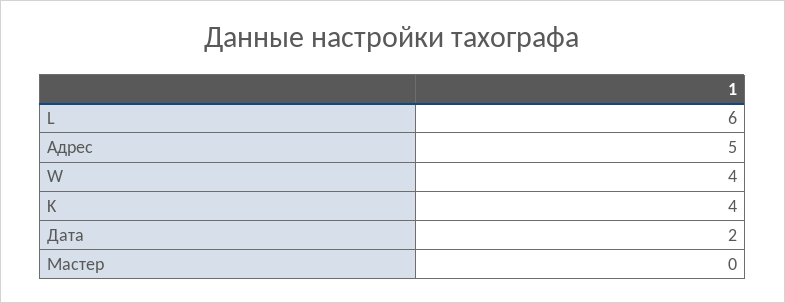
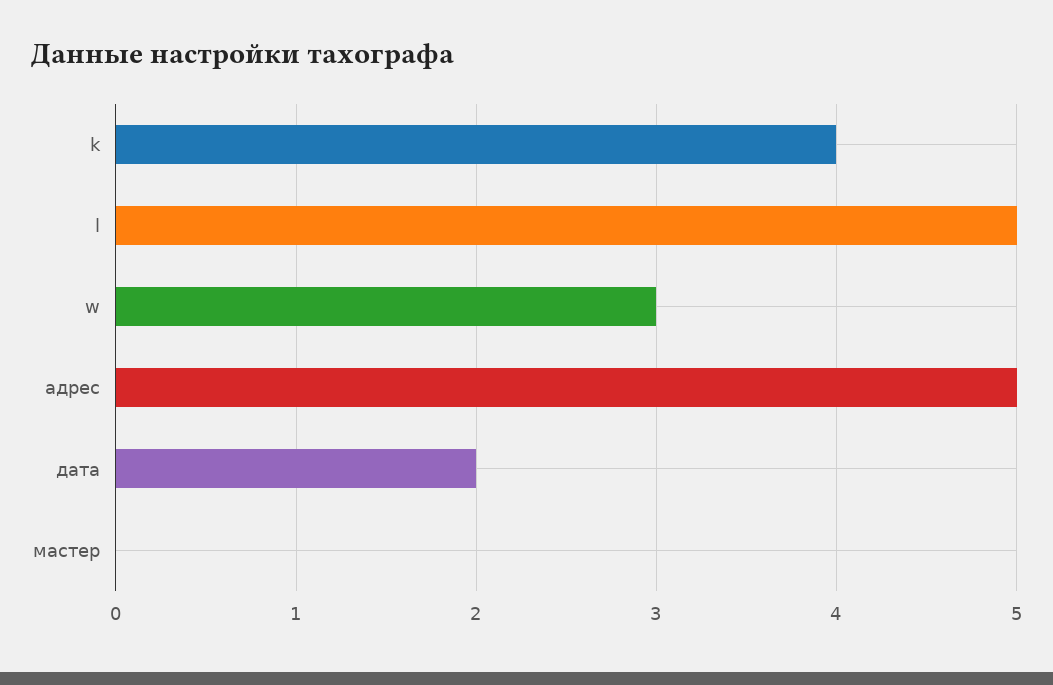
L: 6 -> 5
W: 4 -> 3

